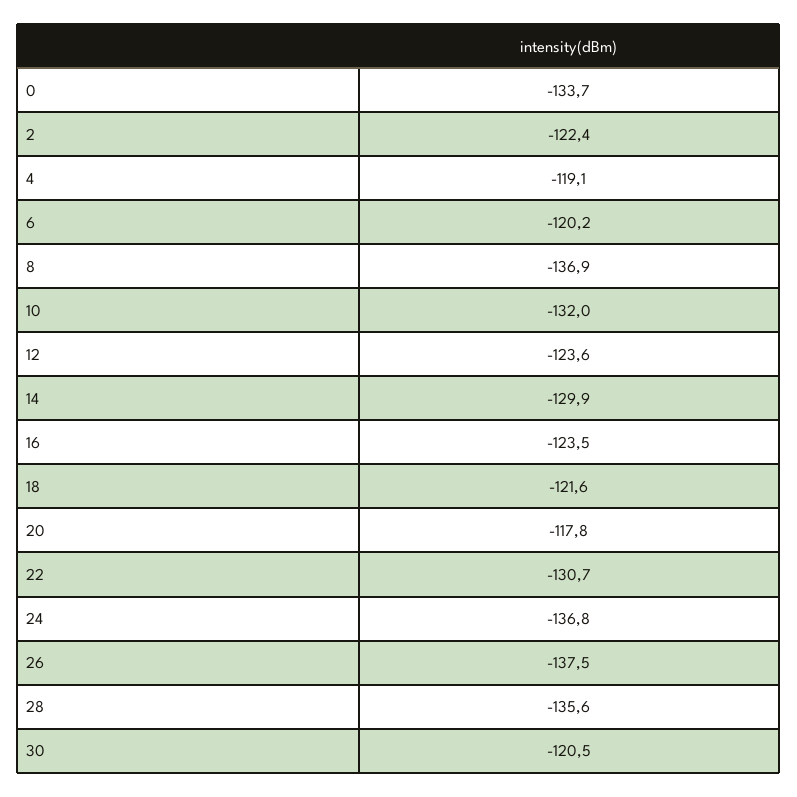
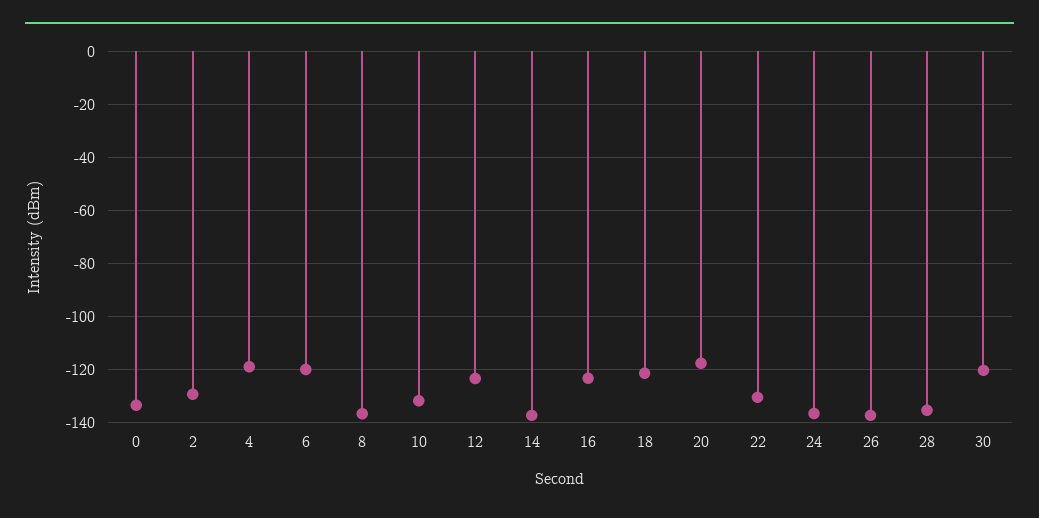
2: -122.4 -> -130
14: -129.9 -> -137.5

